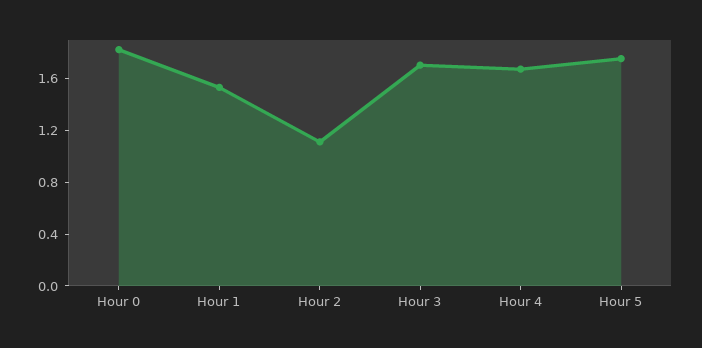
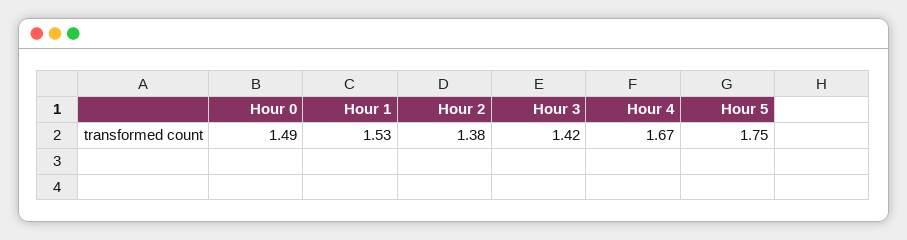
Hour 0: 1.8 -> 1.49
Hour 2: 1.1 -> 1.38
Hour 3: 1.7 -> 1.42

